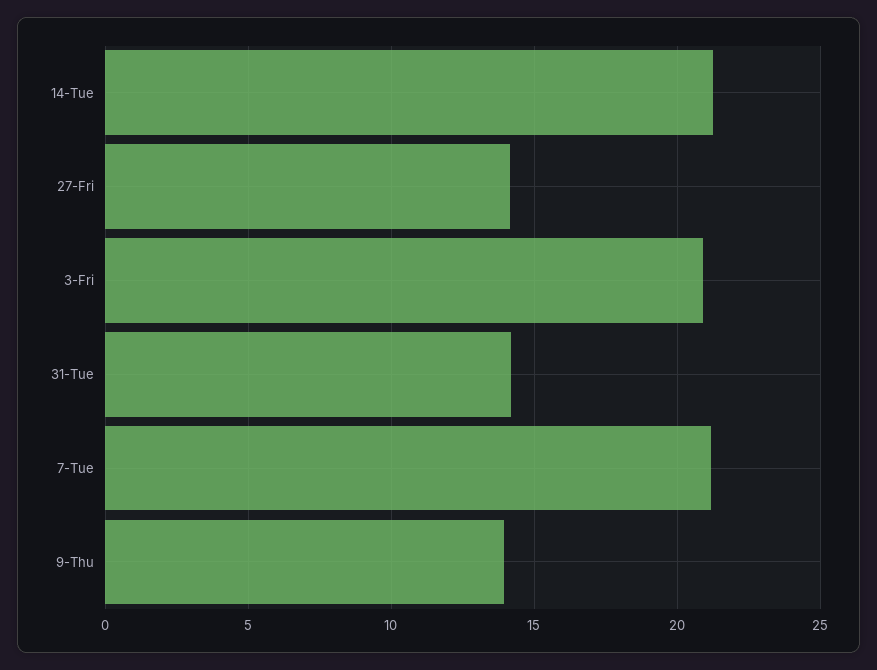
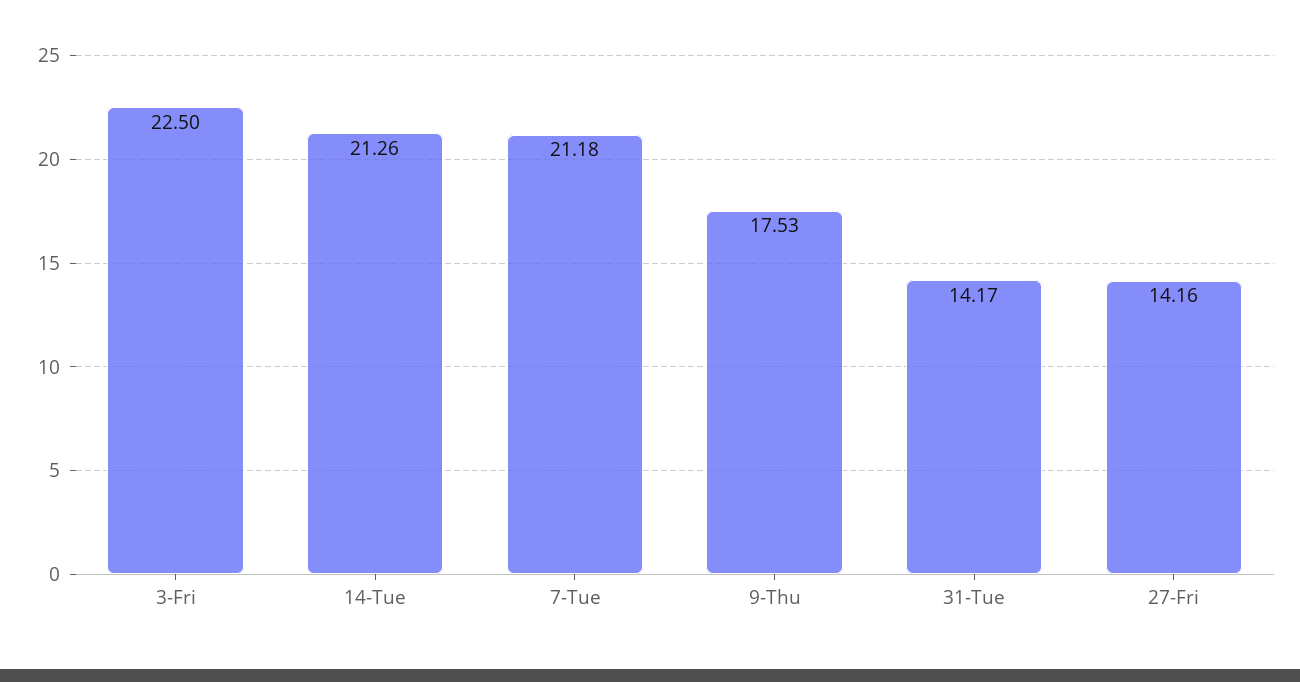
3-Fri: 21 -> 22.5
9-Thu: 14 -> 17.53

